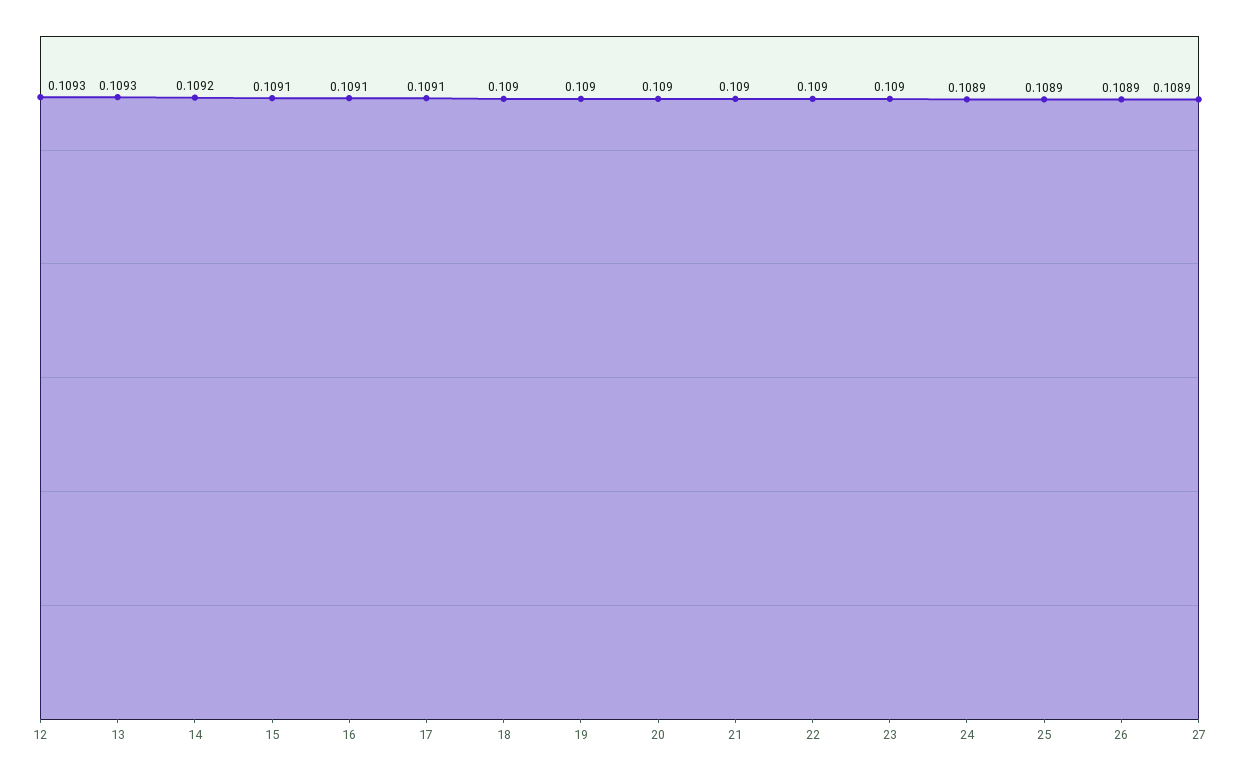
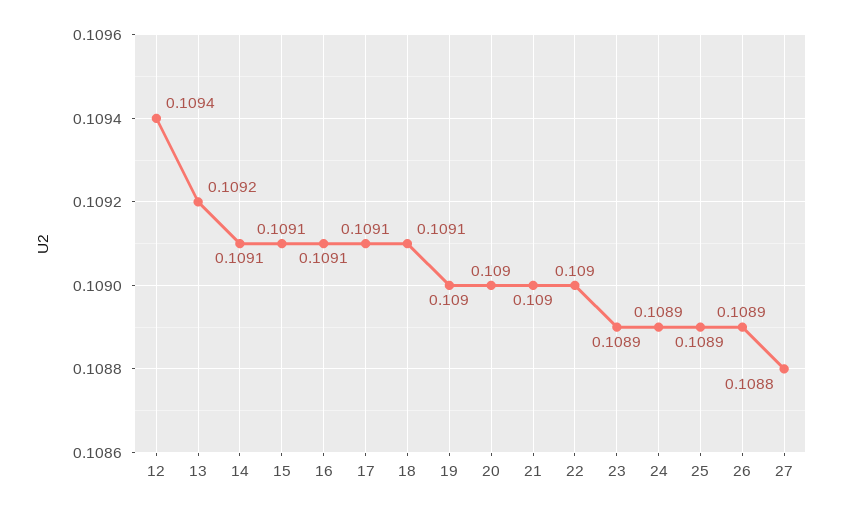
12: 0.1093 -> 0.1094
13: 0.1093 -> 0.1092
14: 0.1092 -> 0.1091
18: 0.109 -> 0.1091
23: 0.109 -> 0.1089
27: 0.1089 -> 0.1088

